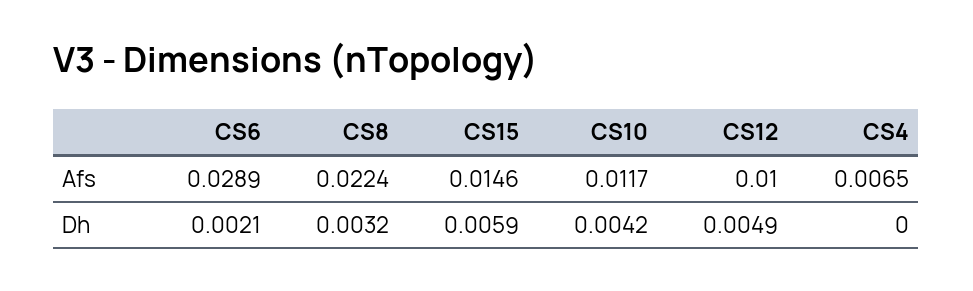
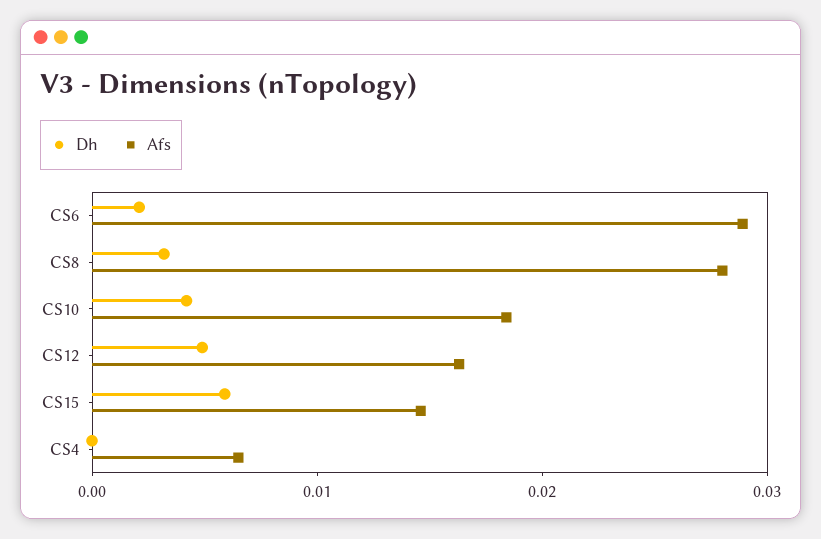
Afs, CS8: 0.0224 -> 0.028
Afs, CS10: 0.0117 -> 0.018
Afs, CS12: 0.01 -> 0.016

